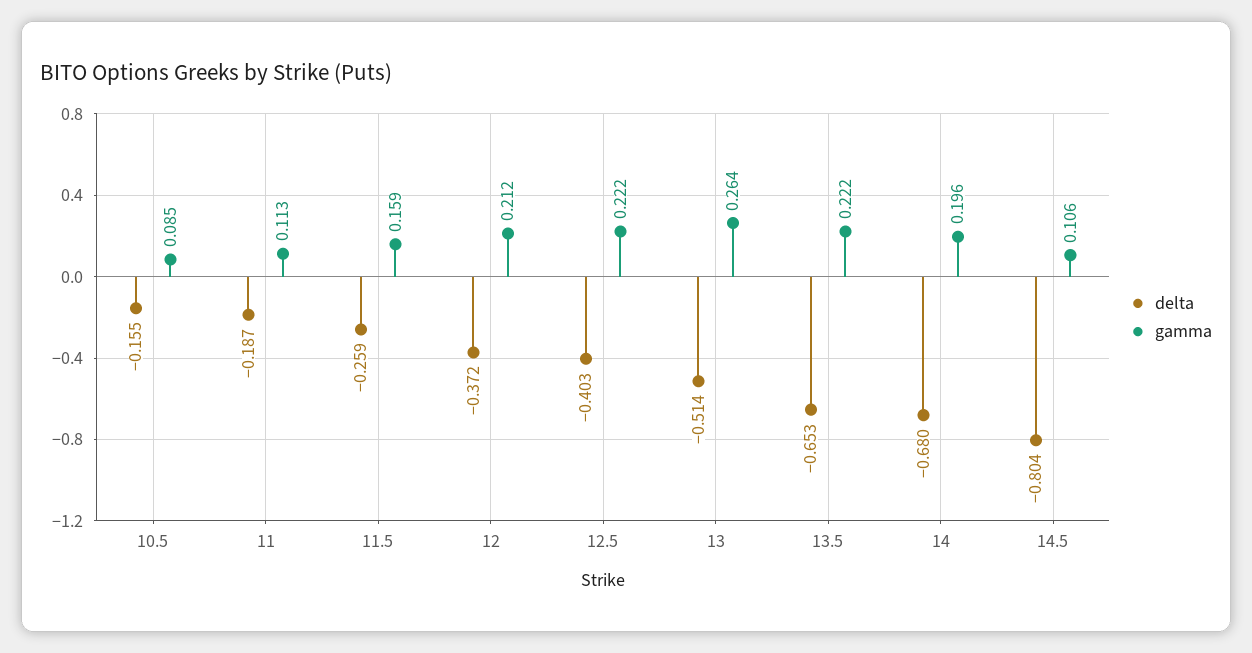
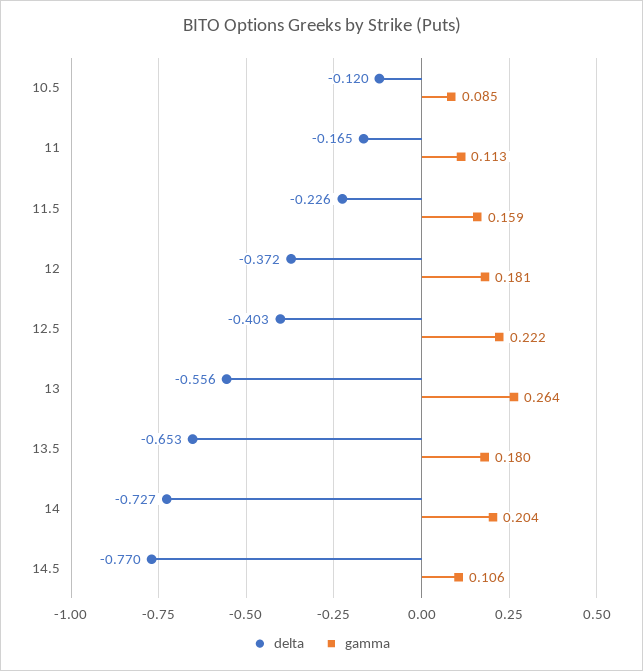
delta, 10.5: -0.155 -> -0.12
delta, 11: -0.187 -> -0.165
delta, 11.5: -0.259 -> -0.226
gamma, 12: 0.212 -> 0.181
delta, 13: -0.514 -> -0.556
gamma, 13.5: 0.222 -> 0.18
delta, 14: -0.68 -> -0.727
gamma, 14: 0.196 -> 0.204
delta, 14.5: -0.804 -> -0.77

